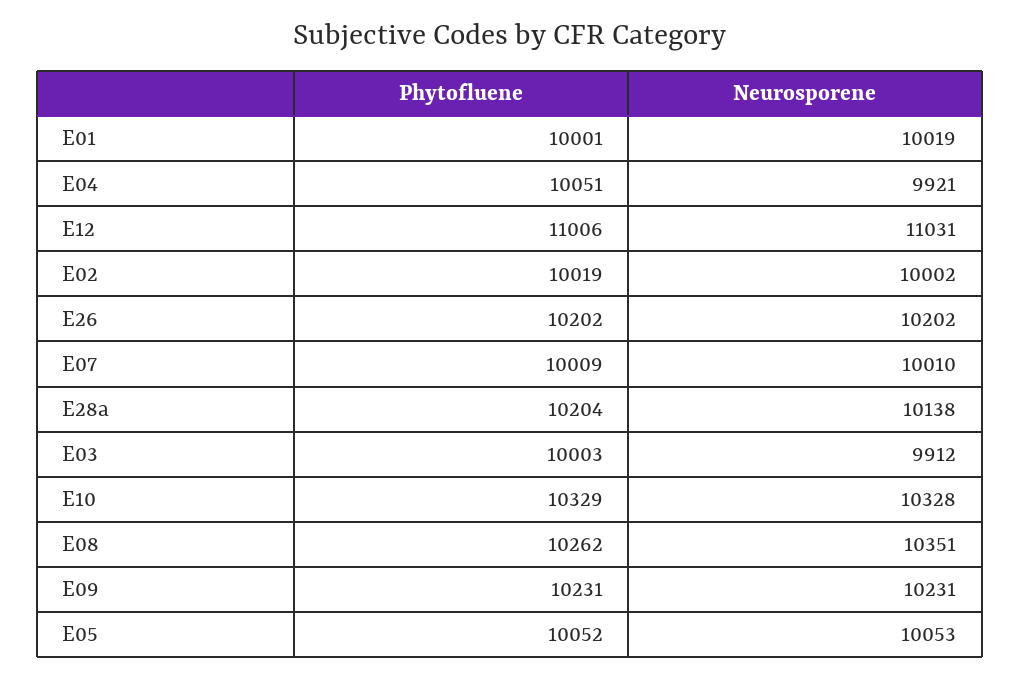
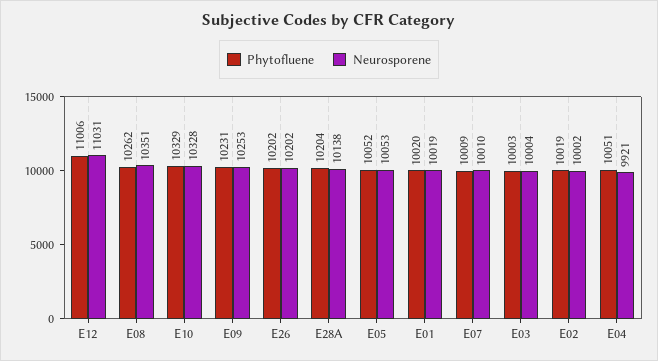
Phytofluene, E01: 10001 -> 10020
Neurosporene, E03: 9912 -> 10004
Neurosporene, E09: 10231 -> 10253

